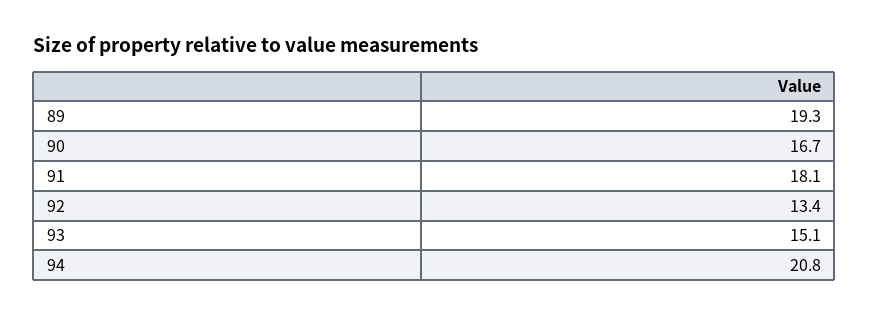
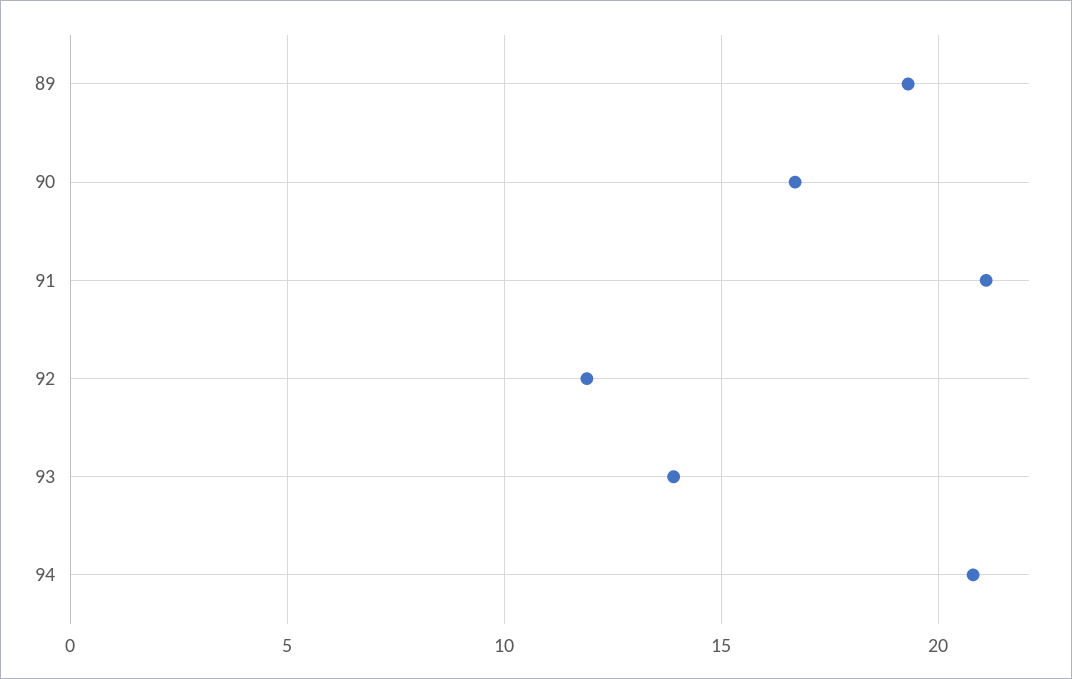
91: 18.1 -> 21
92: 13.4 -> 12
93: 15.1 -> 14

